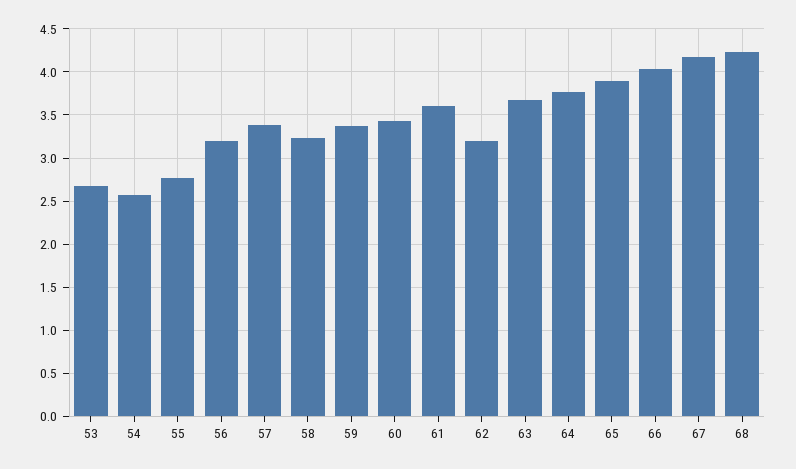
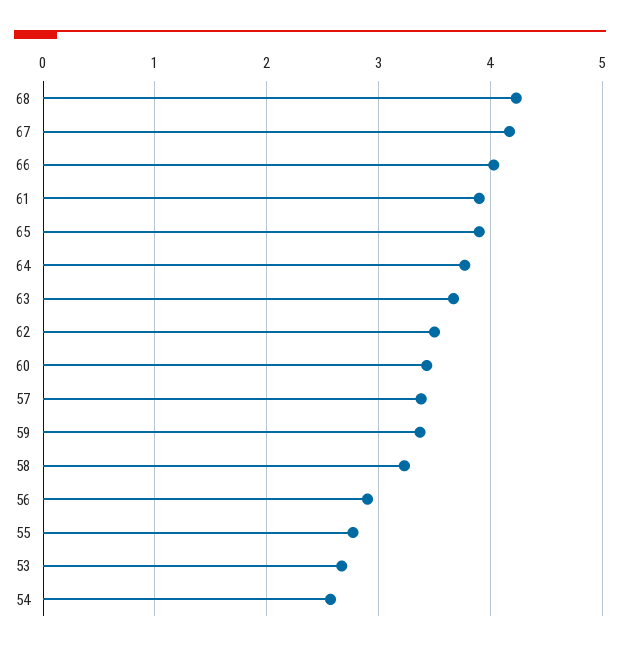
56: 3.2 -> 2.9
61: 3.6 -> 3.9
62: 3.2 -> 3.5

